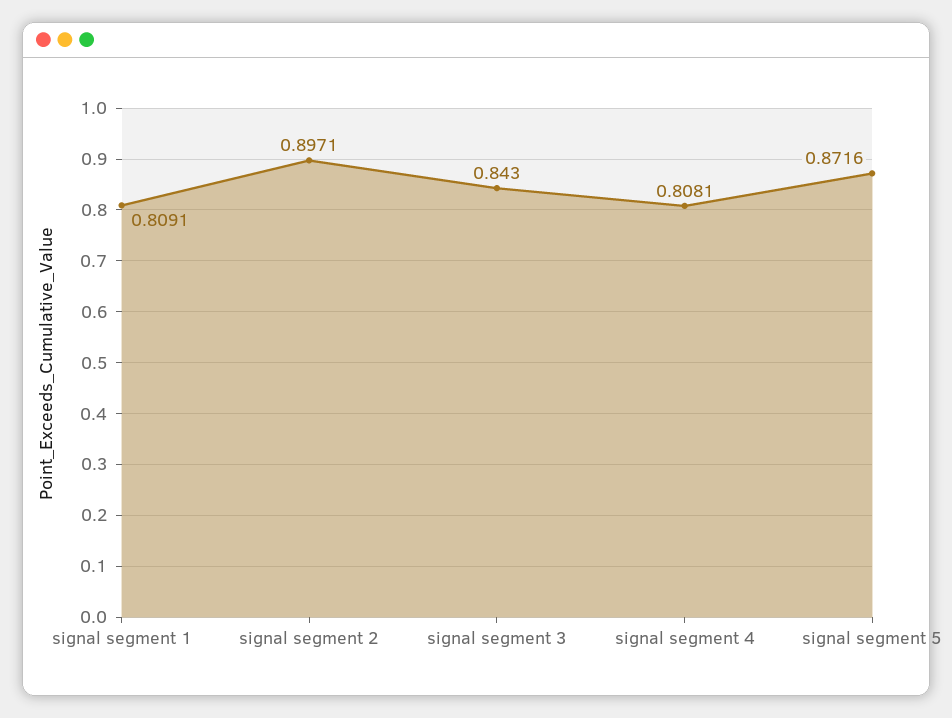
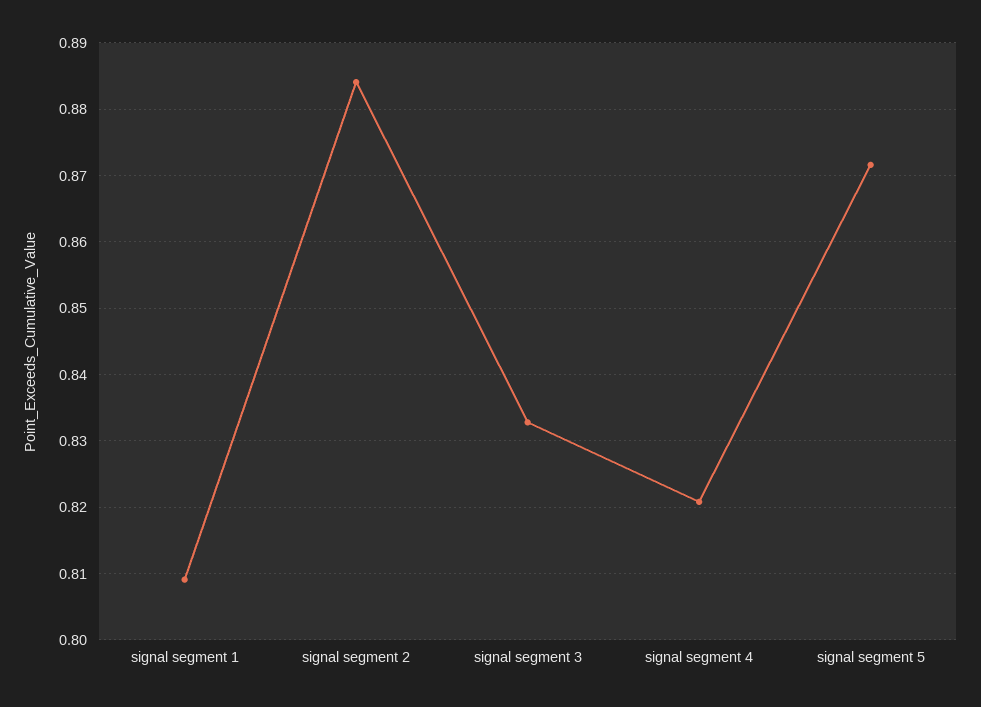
signal segment 2: 0.8971 -> 0.884
signal segment 3: 0.843 -> 0.833
signal segment 4: 0.8081 -> 0.821

